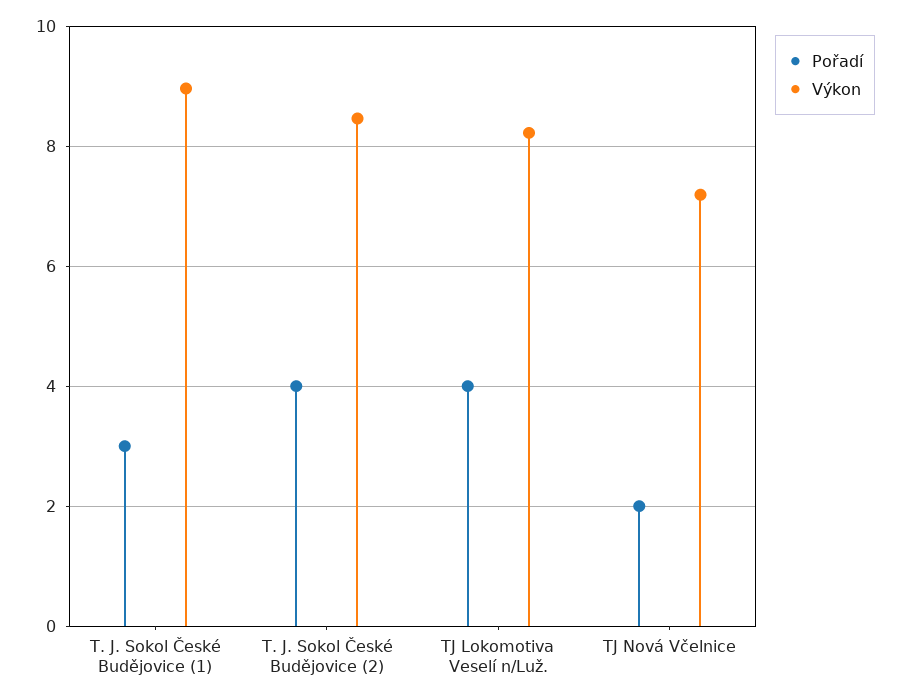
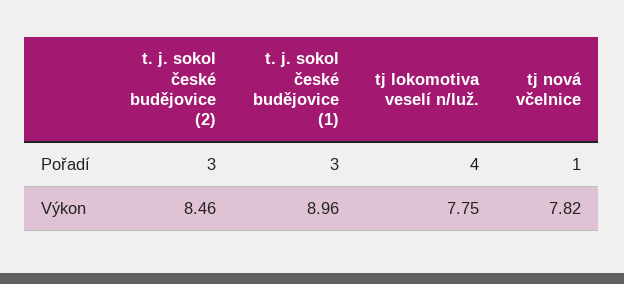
Pořadí, T. J. Sokol České Budějovice (2): 4 -> 3
Výkon, TJ Lokomotiva Veselí n/Luž.: 8.2 -> 7.75
Pořadí, TJ Nová Včelnice: 2 -> 1
Výkon, TJ Nová Včelnice: 7.2 -> 7.82

